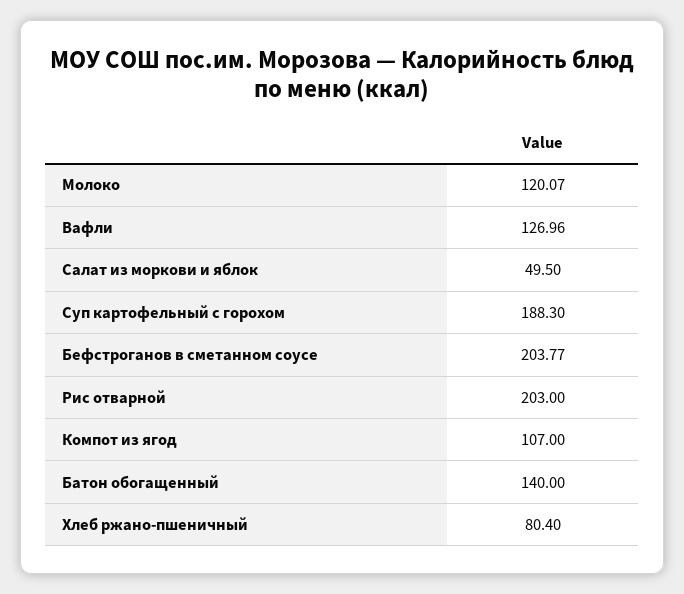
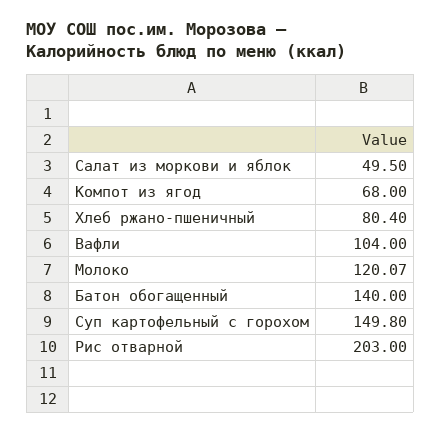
Вафли: 126.96 -> 104
Суп картофельный с горохом: 188.3 -> 149.8
Бефстроганов в сметанном соусе: 203.77 -> none
Компот из ягод: 107 -> 68

